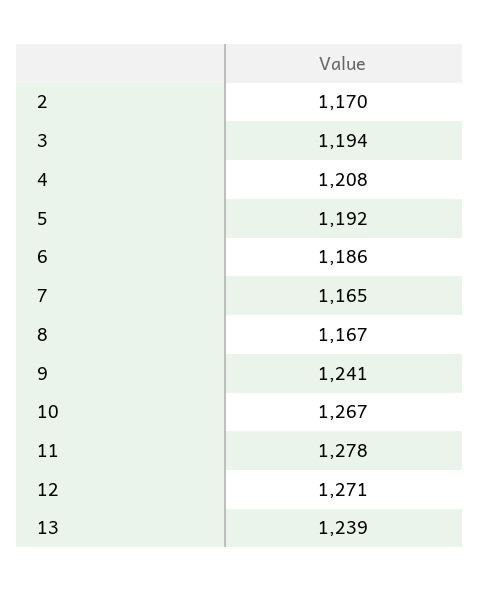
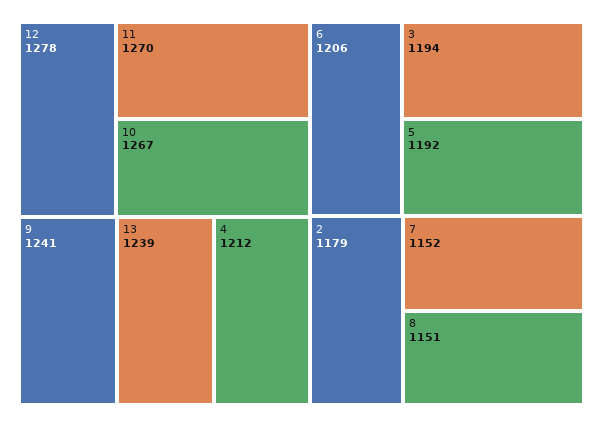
2: 1170 -> 1179
4: 1208 -> 1212
6: 1186 -> 1206
7: 1165 -> 1152
8: 1167 -> 1151
11: 1278 -> 1270
12: 1271 -> 1278

